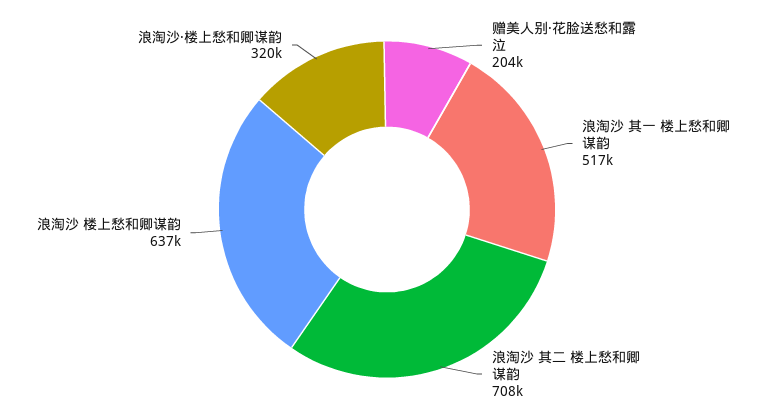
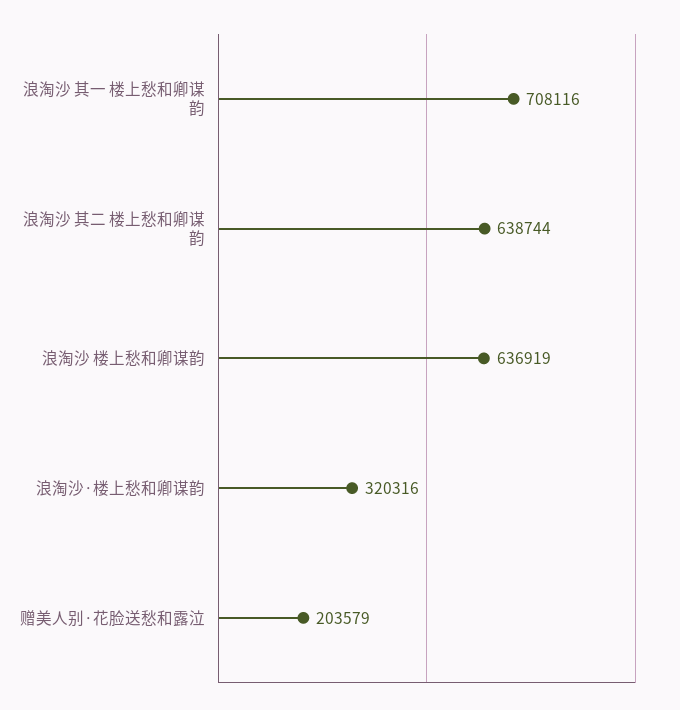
浪淘沙 其一 楼上愁和卿谋韵: 517000 -> 708116
浪淘沙 其二 楼上愁和卿谋韵: 708000 -> 638744

